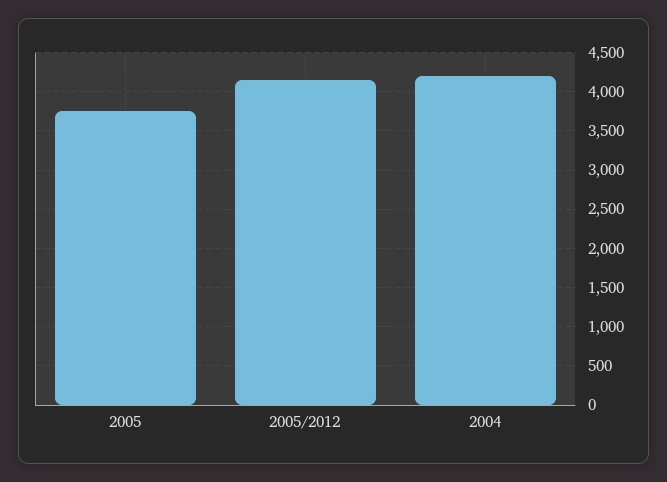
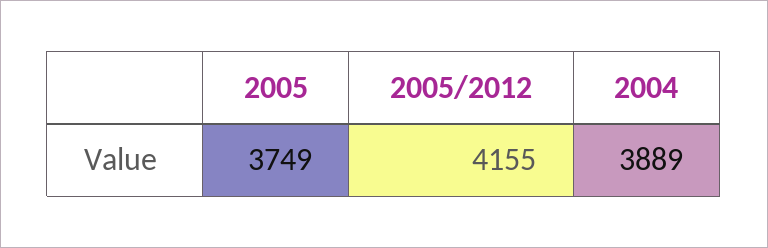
2004: 4200 -> 3889

